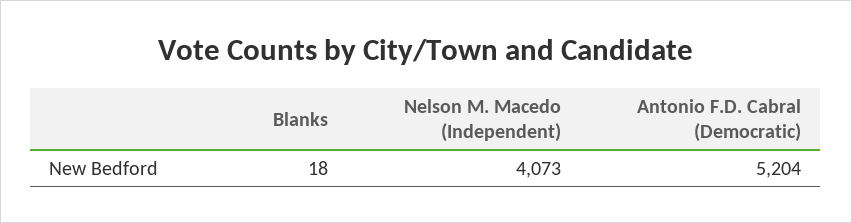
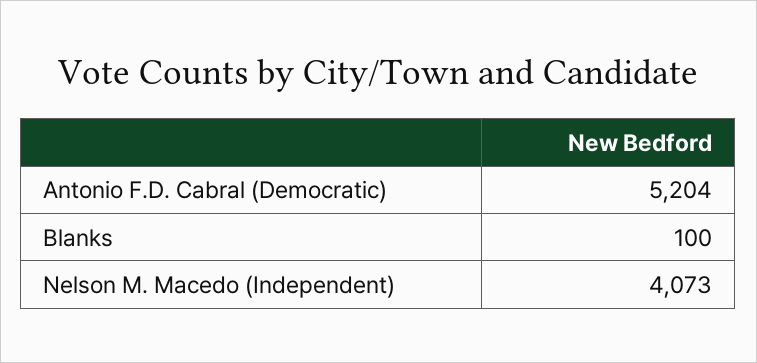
Blanks: 18 -> 100

